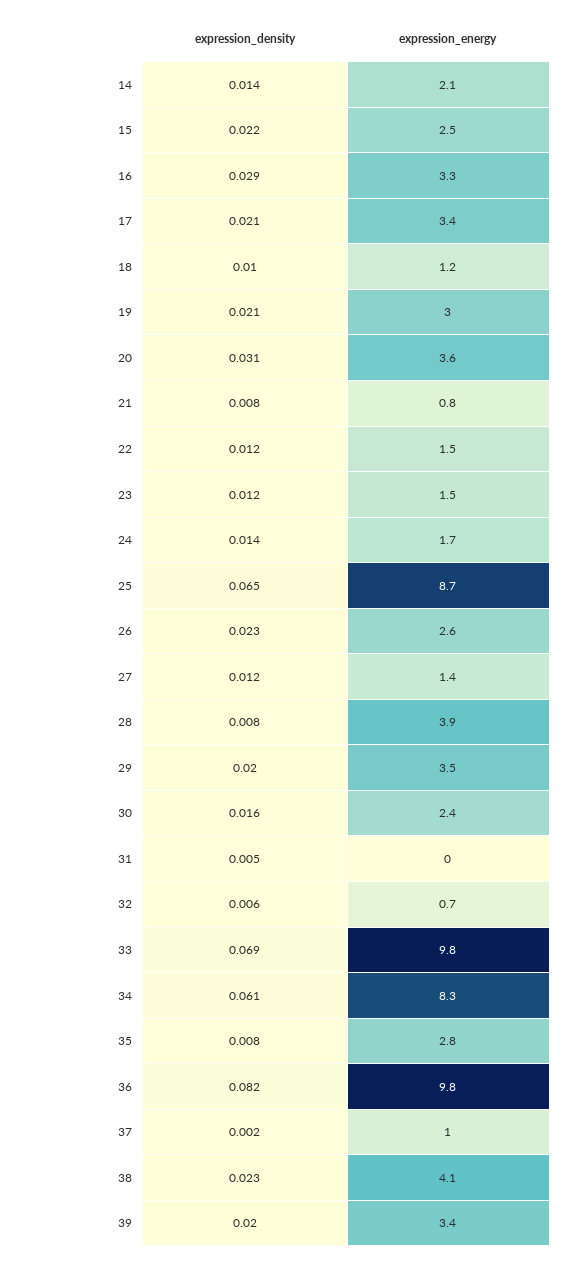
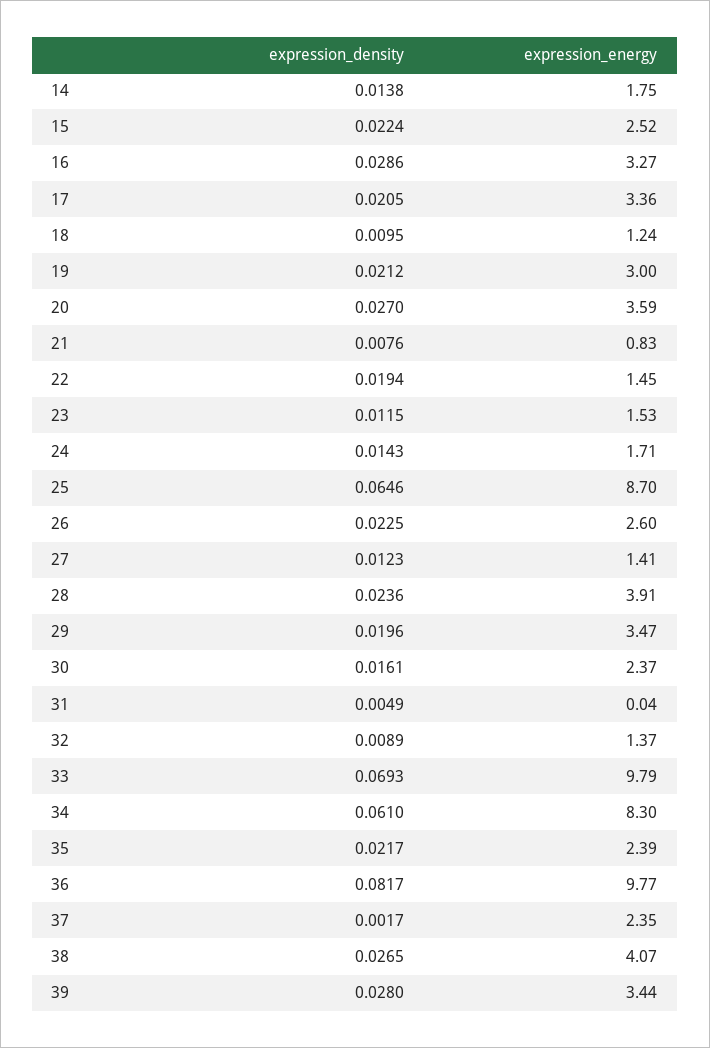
expression_energy, 14: 2.1 -> 1.75
expression_density, 20: 0.031 -> 0.027
expression_density, 22: 0.012 -> 0.0194
expression_density, 28: 0.008 -> 0.0236
expression_density, 32: 0.006 -> 0.0089
expression_energy, 32: 0.7 -> 1.37
expression_density, 35: 0.008 -> 0.0217
expression_energy, 35: 2.8 -> 2.39
expression_energy, 37: 1 -> 2.35
expression_density, 38: 0.023 -> 0.0265
expression_density, 39: 0.02 -> 0.028

